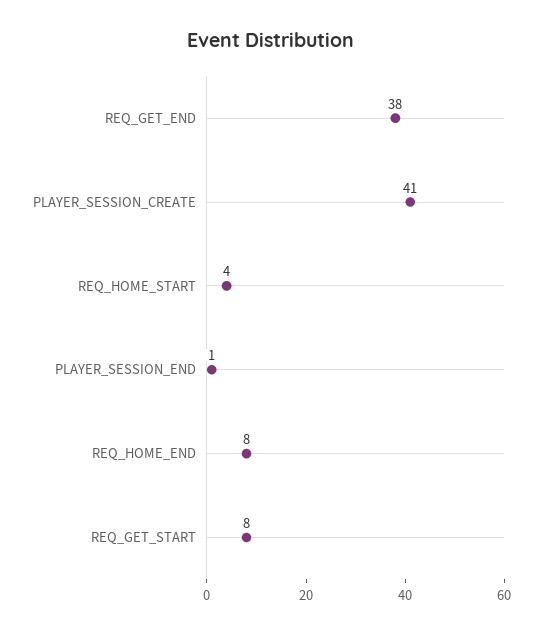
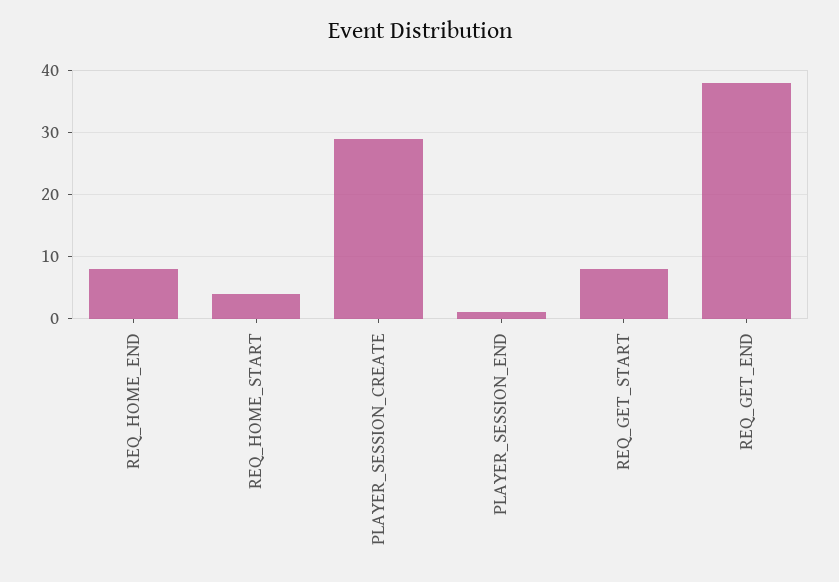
PLAYER_SESSION_CREATE: 41 -> 29

